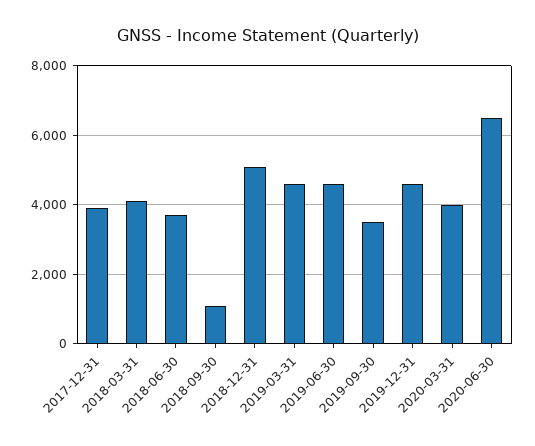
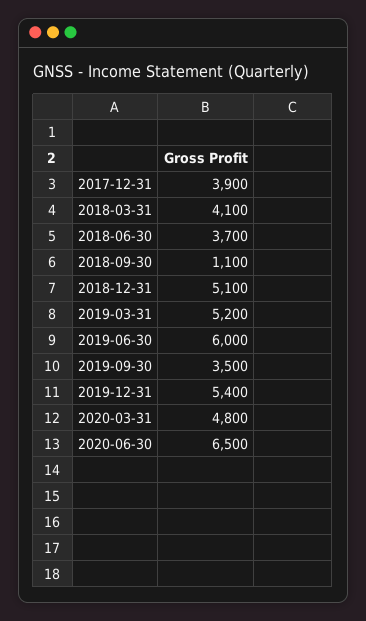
2019-03-31: 4600 -> 5200
2019-06-30: 4600 -> 6000
2019-12-31: 4600 -> 5400
2020-03-31: 4000 -> 4800

